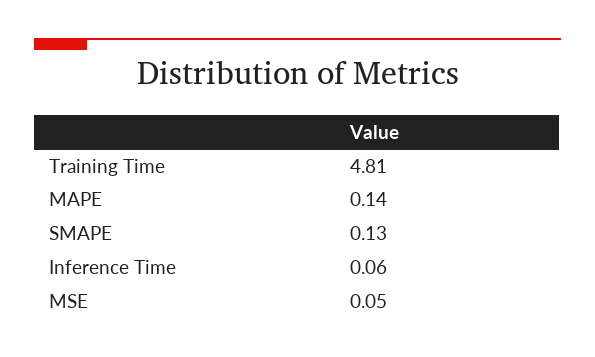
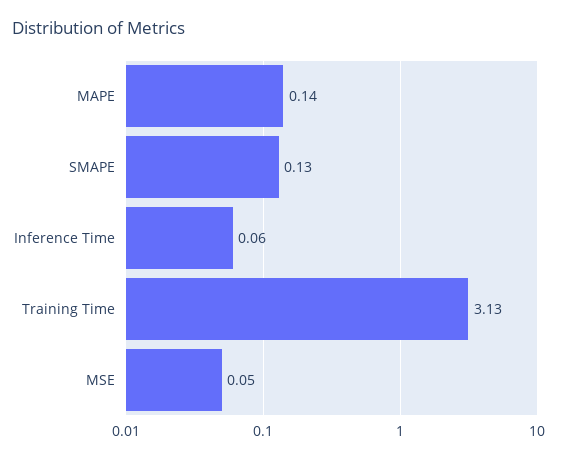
Training Time: 4.81 -> 3.13

